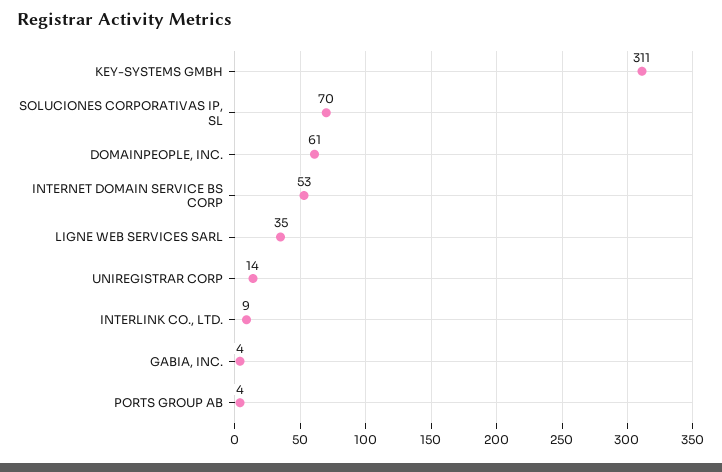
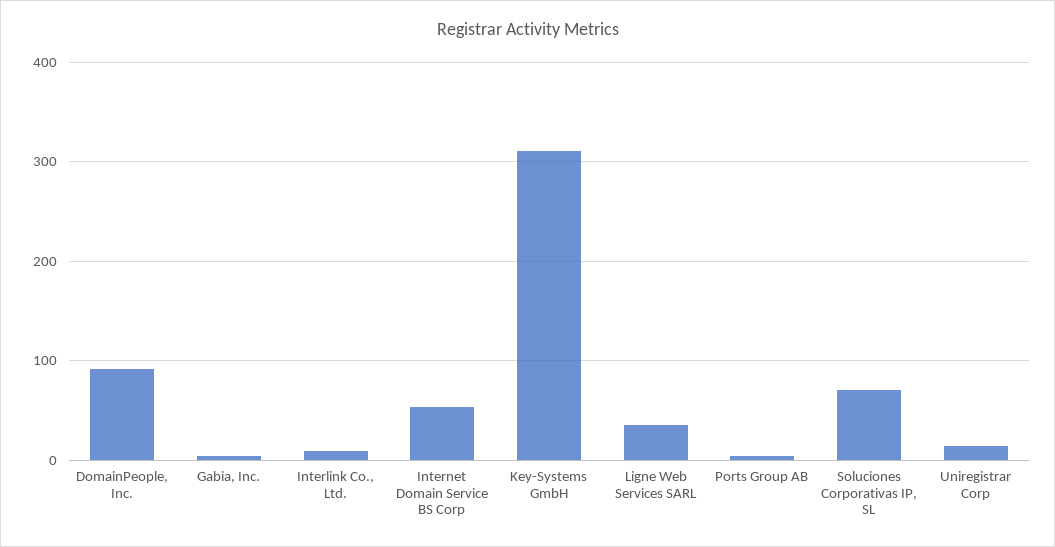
DOMAINPEOPLE, INC.: 61 -> 90

